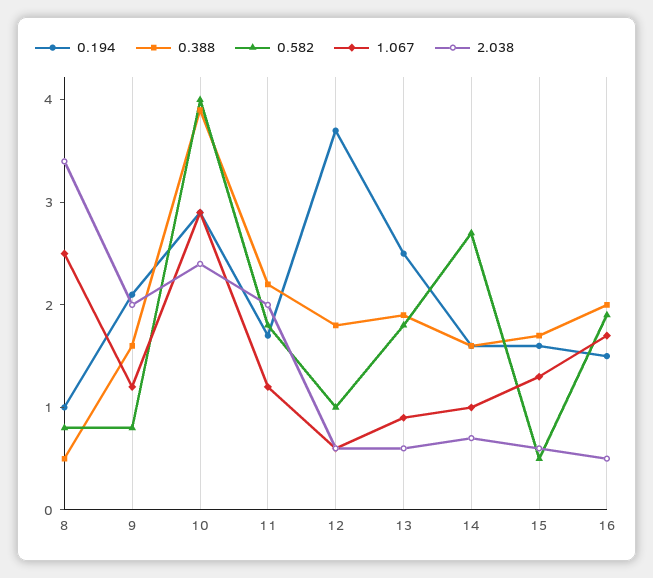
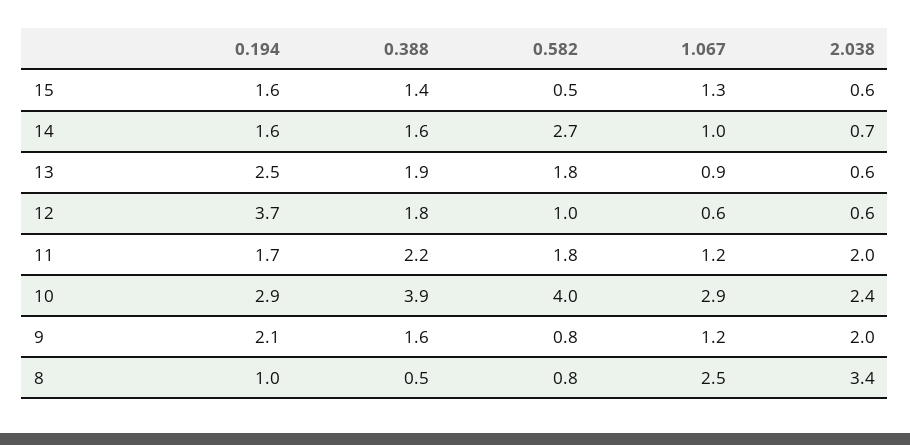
0.388, 15: 1.7 -> 1.4
0.194, 16: 1.5 -> none
0.388, 16: 2 -> none
0.582, 16: 1.9 -> none
1.067, 16: 1.7 -> none
2.038, 16: 0.5 -> none

